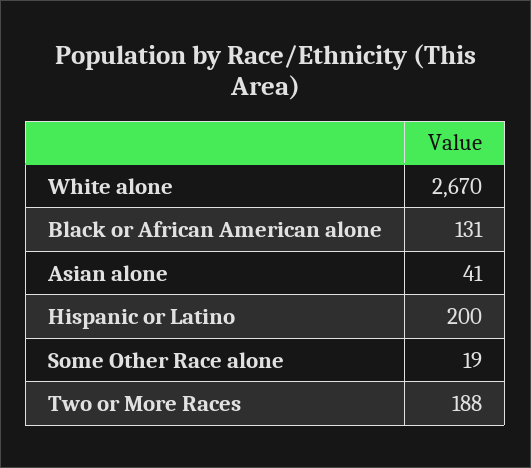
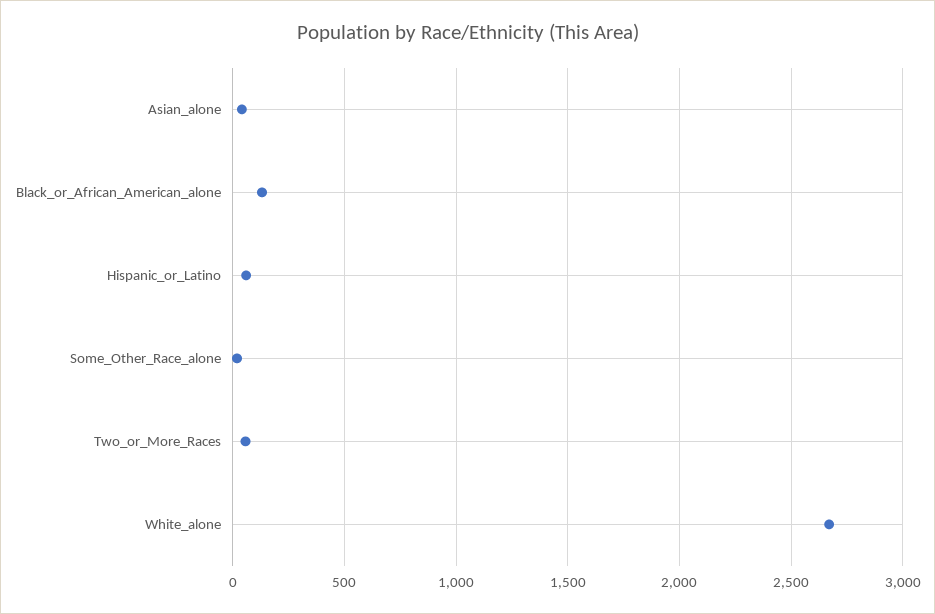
Hispanic or Latino: 200 -> 50
Two or More Races: 188 -> 50

